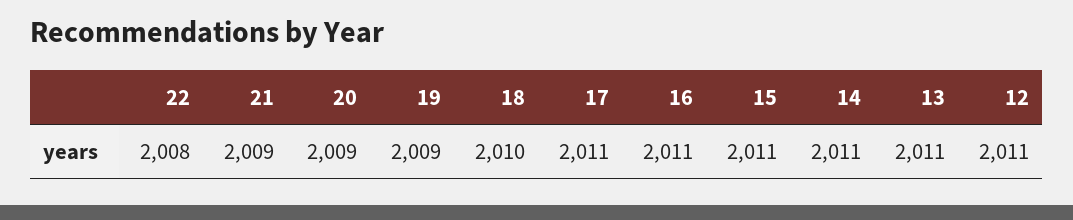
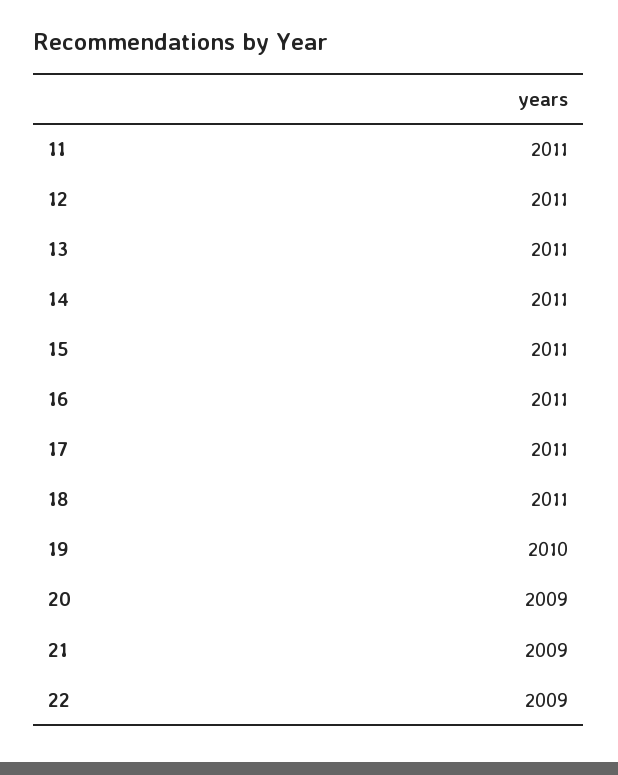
22: 2008 -> 2009
19: 2009 -> 2010
18: 2010 -> 2011
11: none -> 2011

